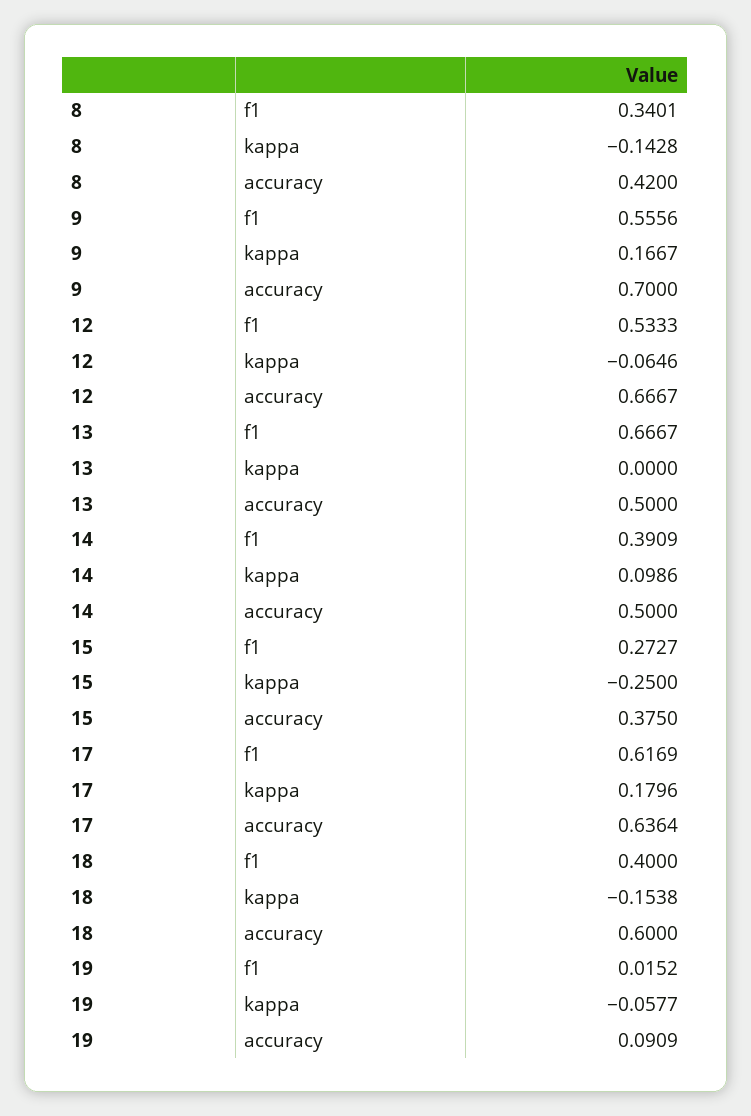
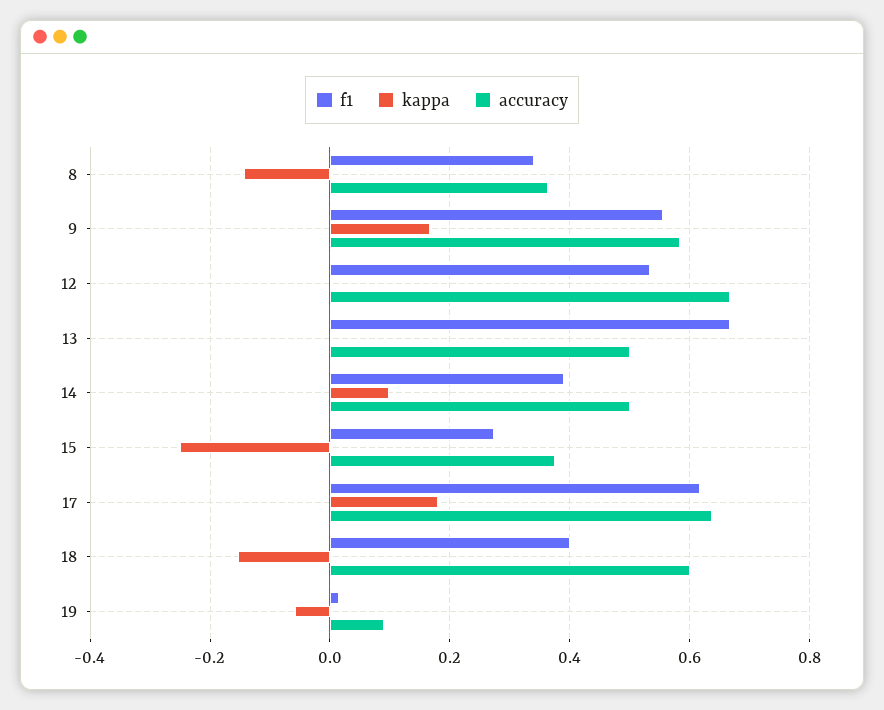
accuracy, 8: 0.42 -> 0.36
accuracy, 9: 0.7 -> 0.58
kappa, 12: -0.0646 -> 0

